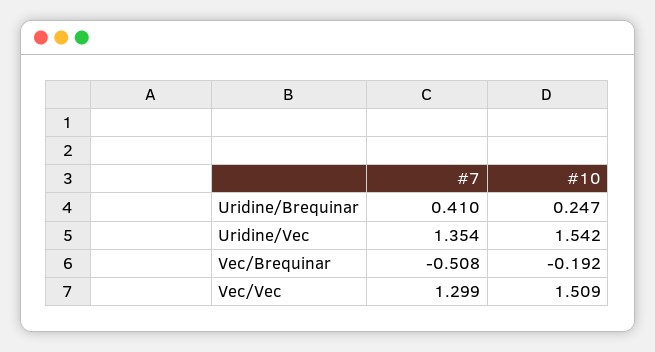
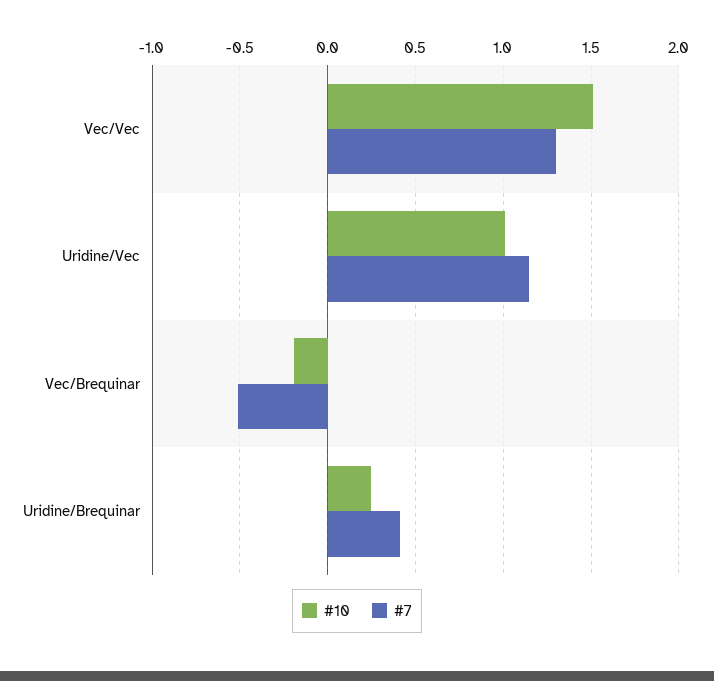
#7, Uridine/Vec: 1.354 -> 1.15
#10, Uridine/Vec: 1.542 -> 1

